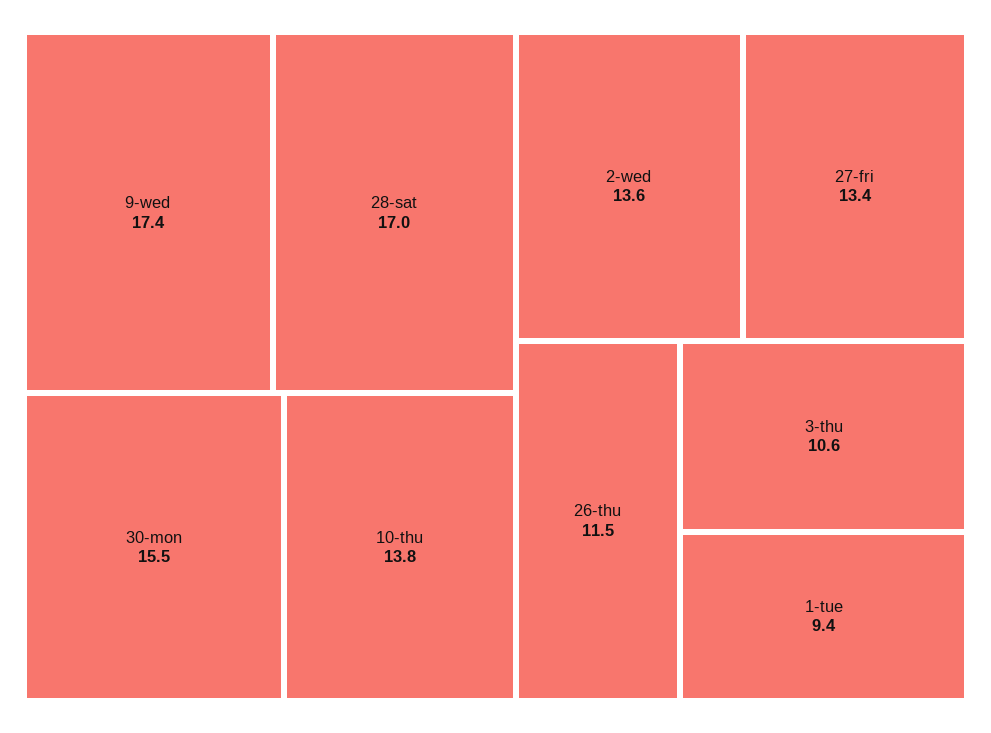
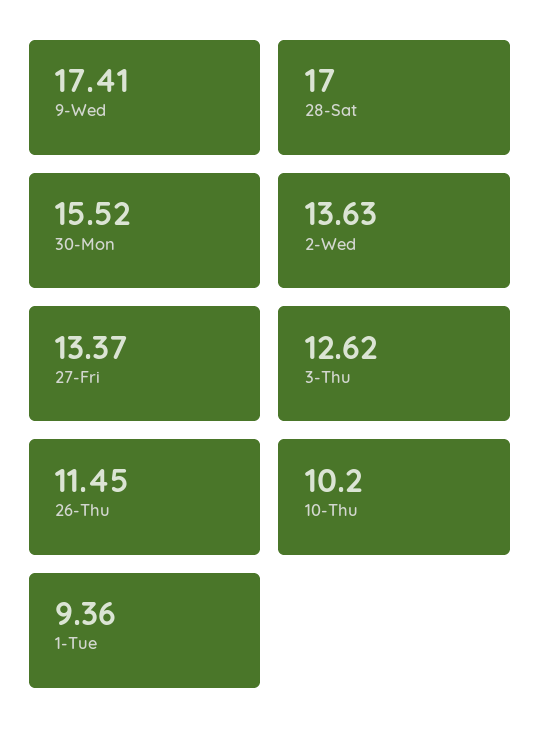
10-thu: 13.8 -> 10.2
3-thu: 10.6 -> 12.62

